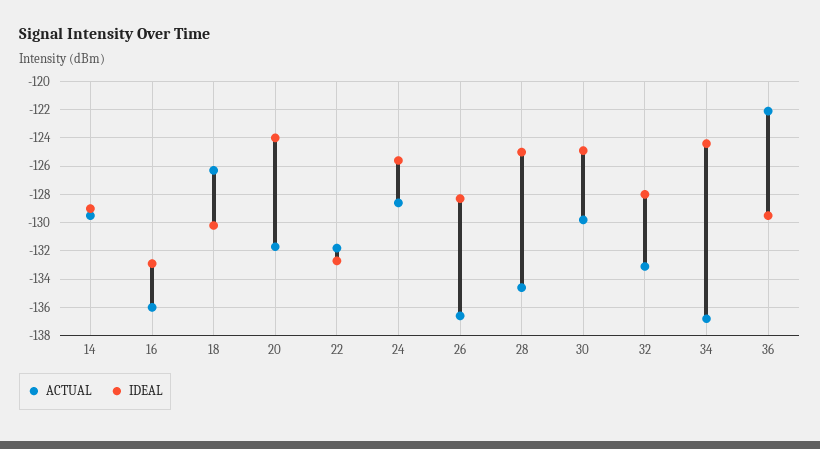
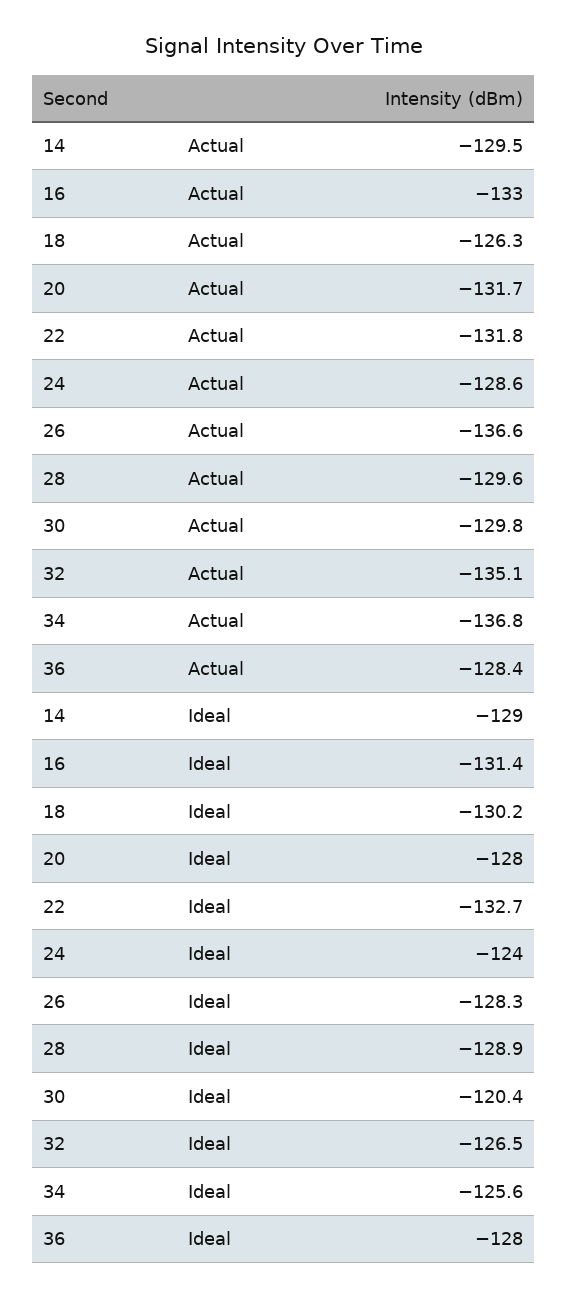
ACTUAL, 16: -136 -> -133
IDEAL, 16: -133 -> -131.4
IDEAL, 20: -124 -> -128
IDEAL, 24: -125.5 -> -124
ACTUAL, 28: -134.5 -> -129.6
IDEAL, 28: -125 -> -128.9
IDEAL, 30: -125 -> -120.4
ACTUAL, 32: -133 -> -135.1
IDEAL, 32: -128 -> -126.5
IDEAL, 34: -124.5 -> -125.6
ACTUAL, 36: -122 -> -128.4
IDEAL, 36: -129.5 -> -128

